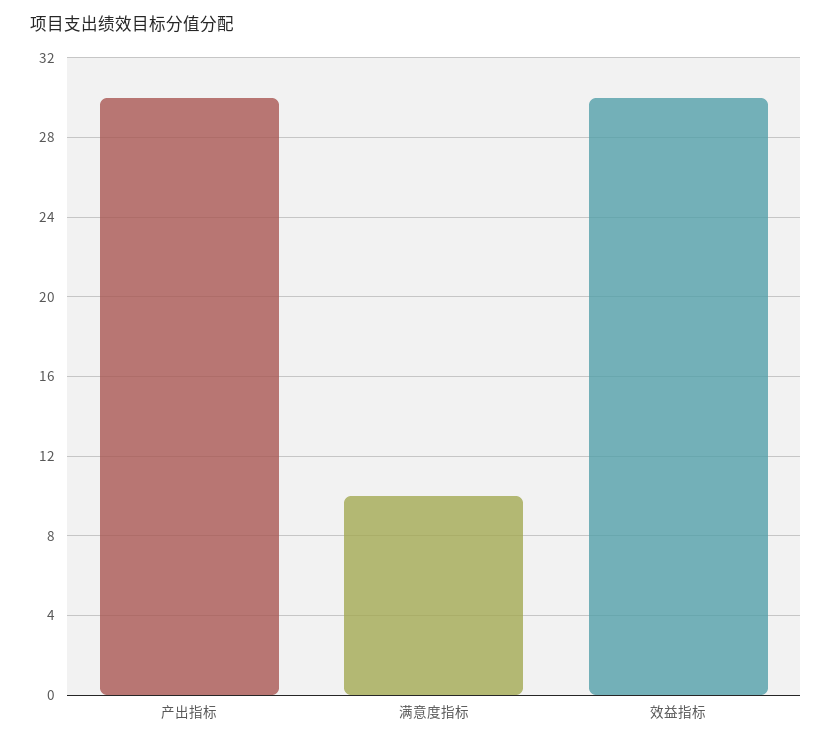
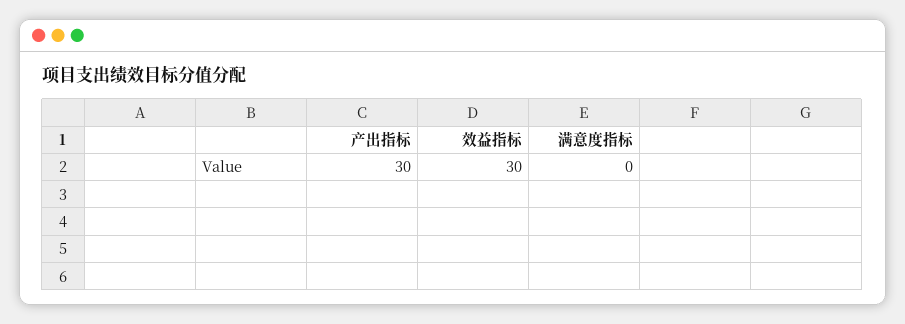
满意度指标: 10 -> 0

